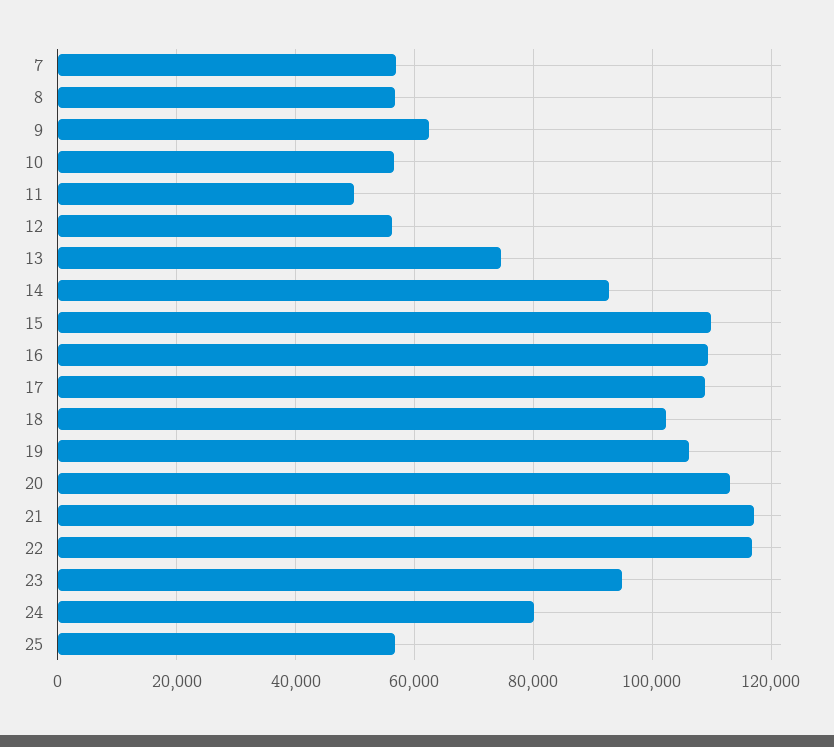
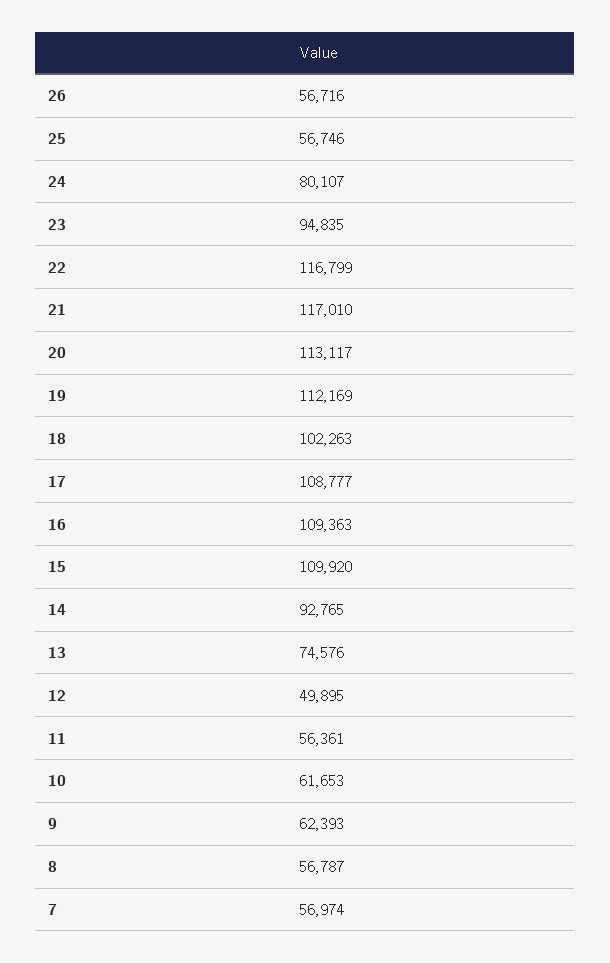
10: 56000 -> 61653
11: 50000 -> 56361
12: 56000 -> 49895
19: 106000 -> 112169
26: none -> 56716

